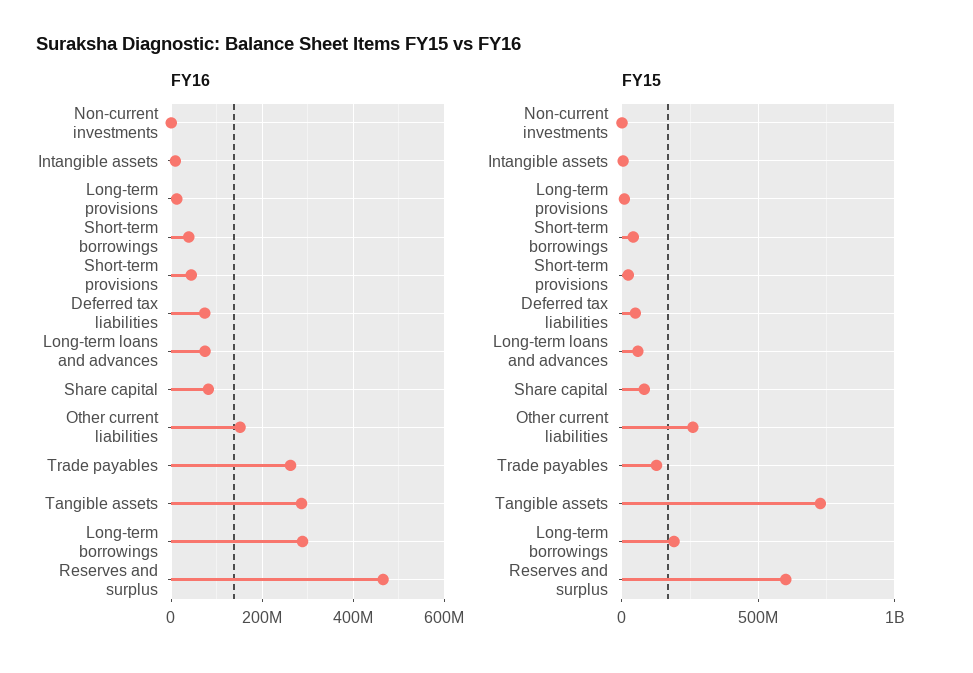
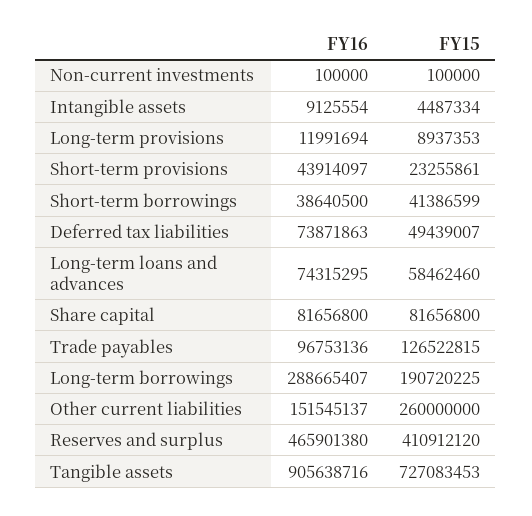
FY16, Trade payables: 260000000 -> 96753136
FY16, Tangible assets: 280000000 -> 905638716
FY15, Reserves and surplus: 600000000 -> 410912120

